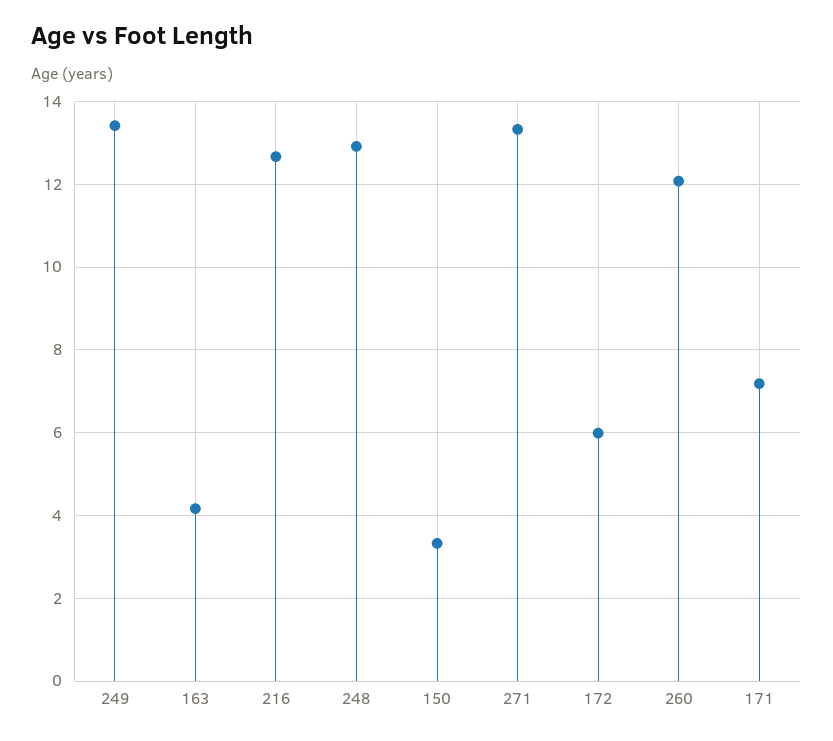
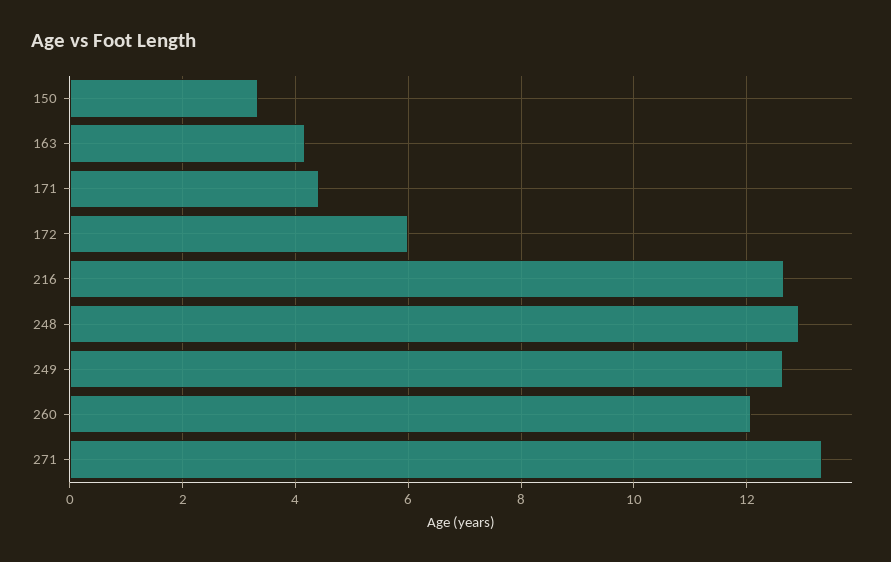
249: 13.4 -> 12.6
171: 7.2 -> 4.4

